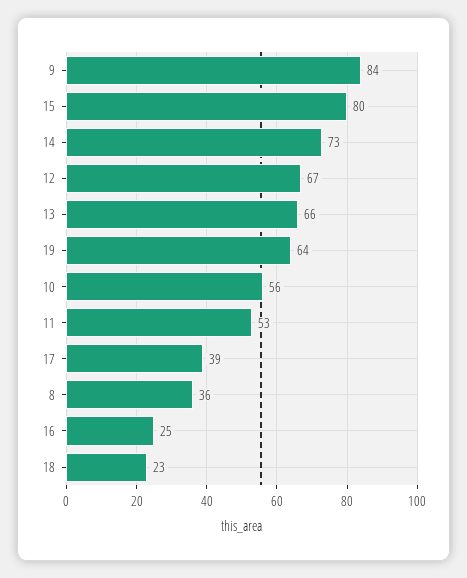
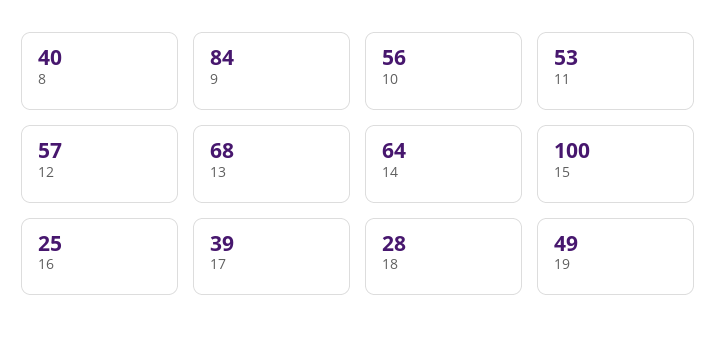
15: 80 -> 100
14: 73 -> 64
12: 67 -> 57
13: 66 -> 68
19: 64 -> 49
8: 36 -> 40
18: 23 -> 28

